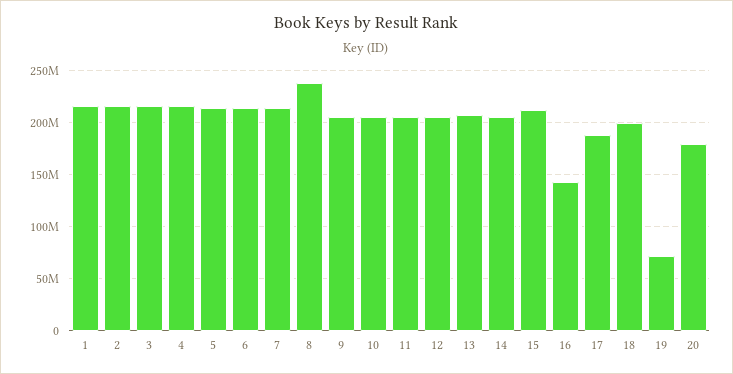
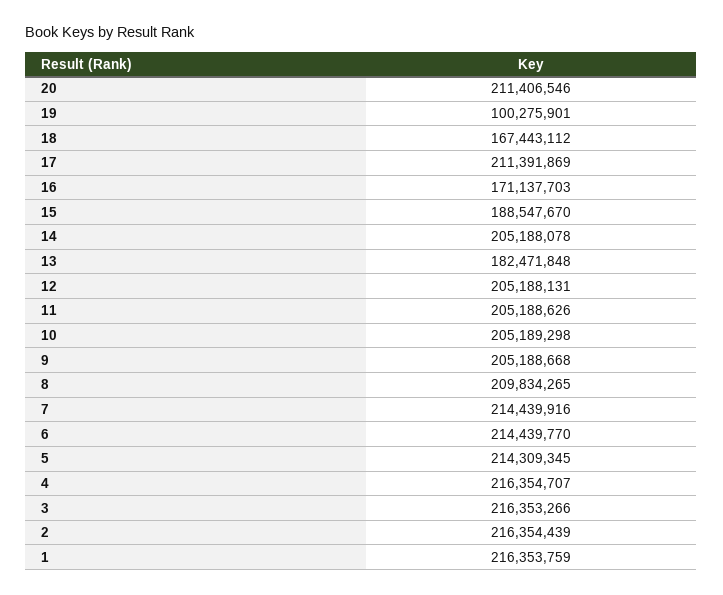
8: 240000000 -> 209834265
13: 210000000 -> 182471848
15: 210000000 -> 188547670
16: 140000000 -> 171137703
17: 190000000 -> 211391869
18: 200000000 -> 167443112
19: 70000000 -> 100275901
20: 180000000 -> 211406546

